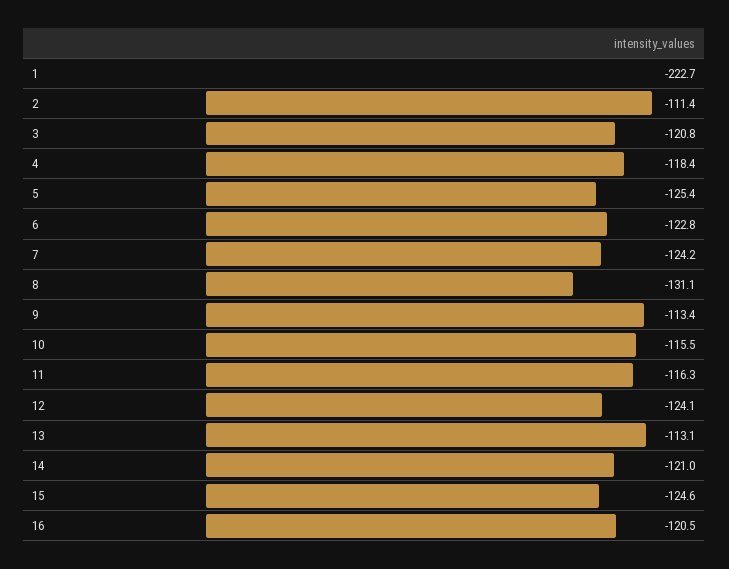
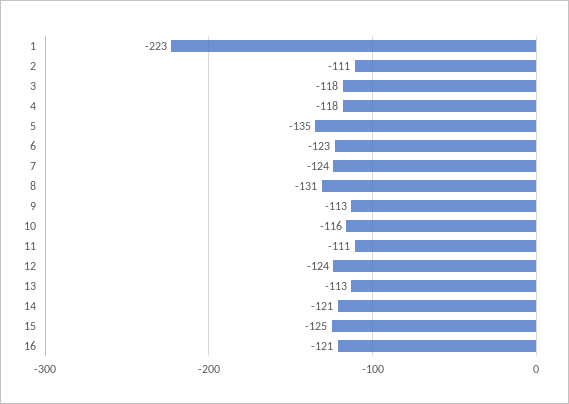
3: -120.8 -> -118
5: -125.4 -> -135
11: -116.3 -> -111

